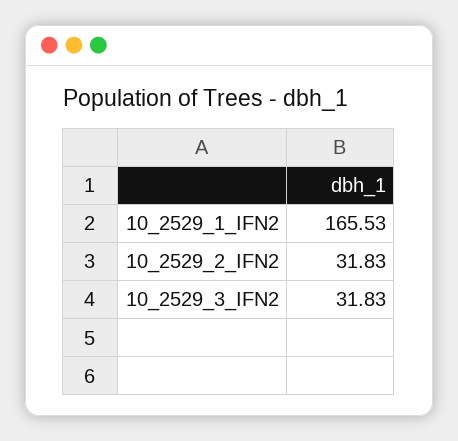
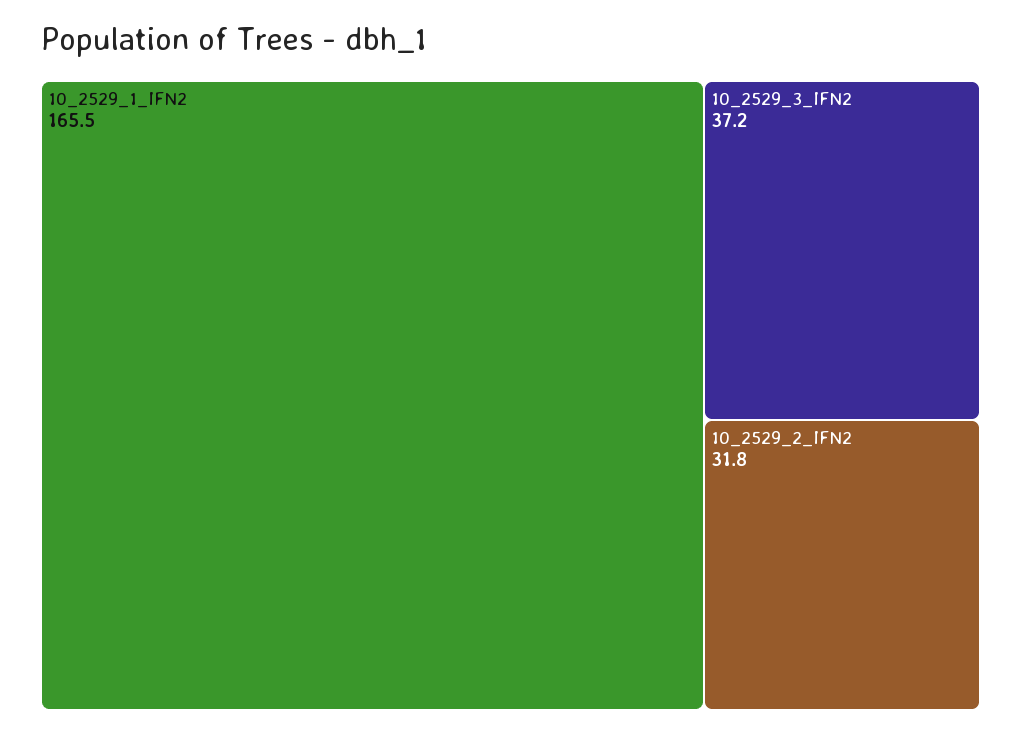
10_2529_3_IFN2: 31.83 -> 37.2

